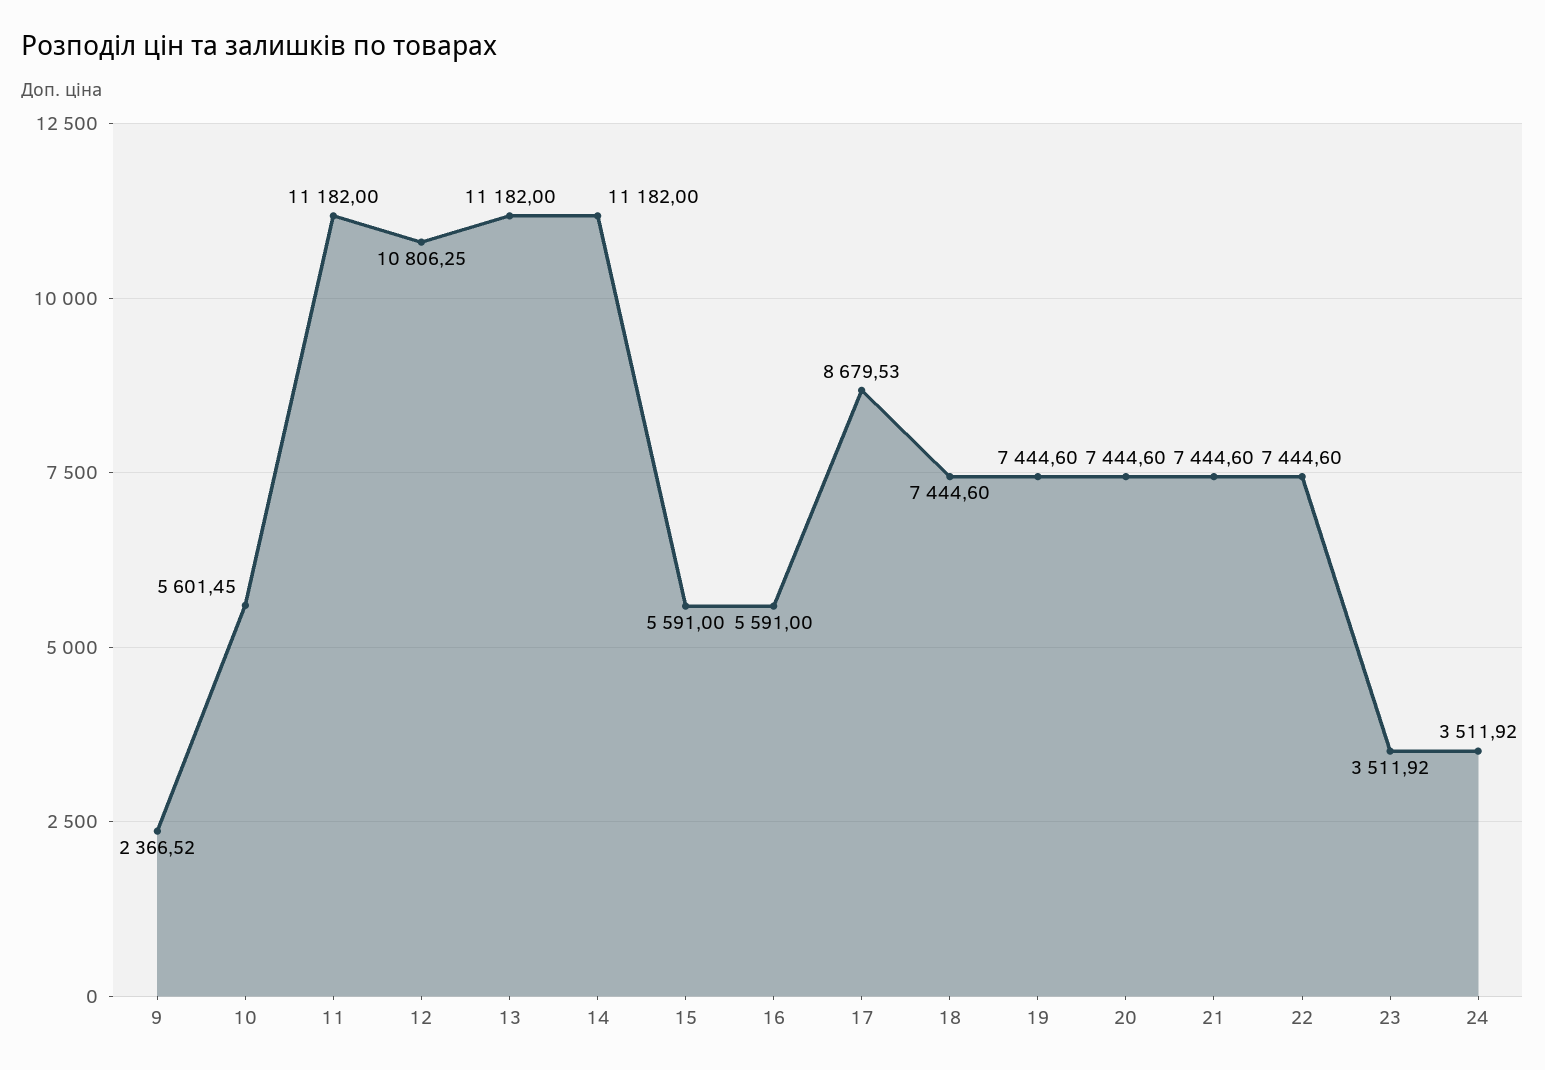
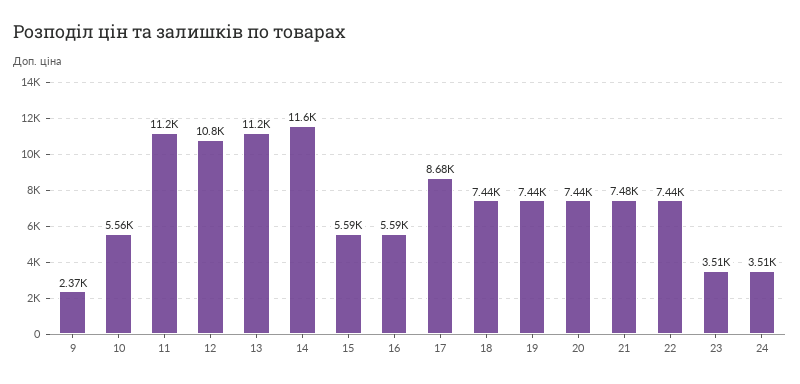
10: 5601.45 -> 5560
14: 11182 -> 11600
21: 7444.6 -> 7480

